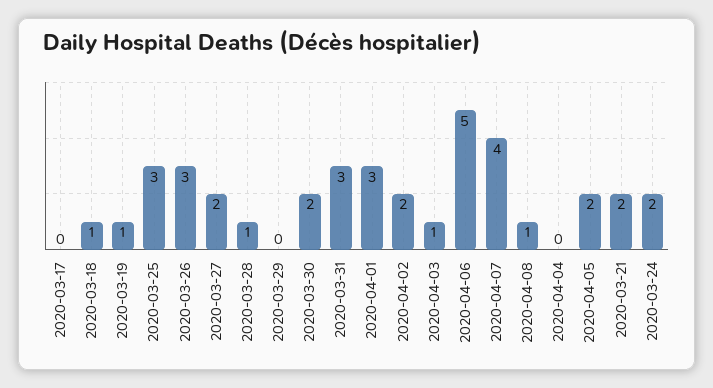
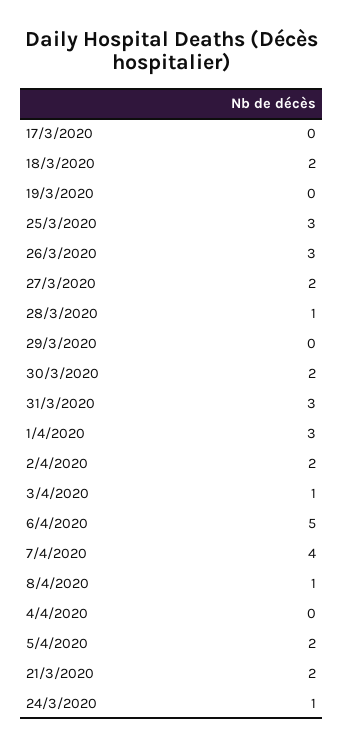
2020-03-18: 1 -> 2
2020-03-19: 1 -> 0
2020-03-24: 2 -> 1

